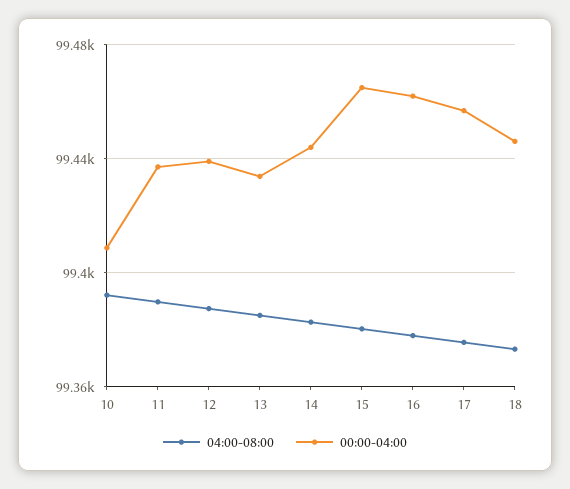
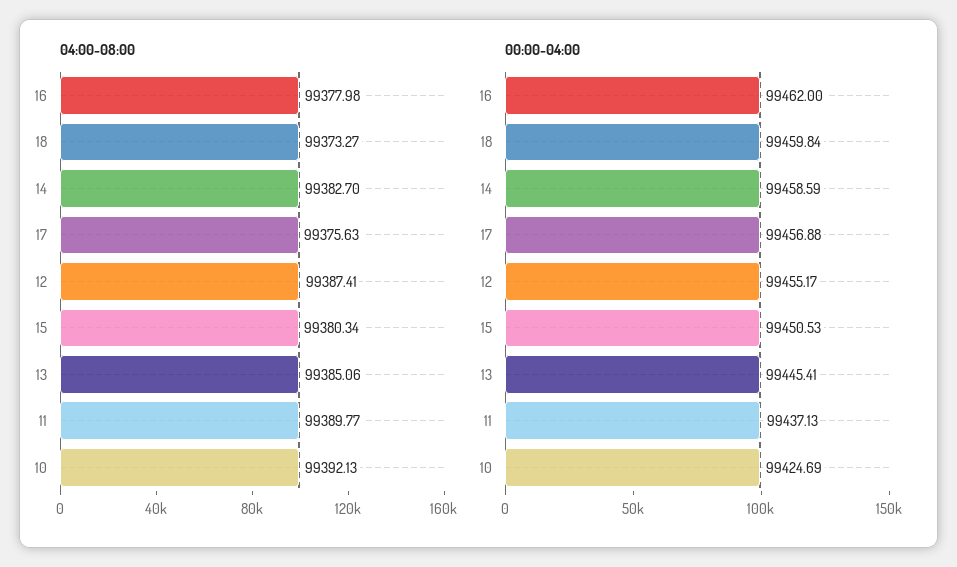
00:00-04:00, 10: 99410 -> 99424.69
00:00-04:00, 12: 99440 -> 99455.17
00:00-04:00, 13: 99435 -> 99445.41
00:00-04:00, 14: 99445 -> 99458.59
00:00-04:00, 15: 99465 -> 99450.53
00:00-04:00, 18: 99445 -> 99459.84

